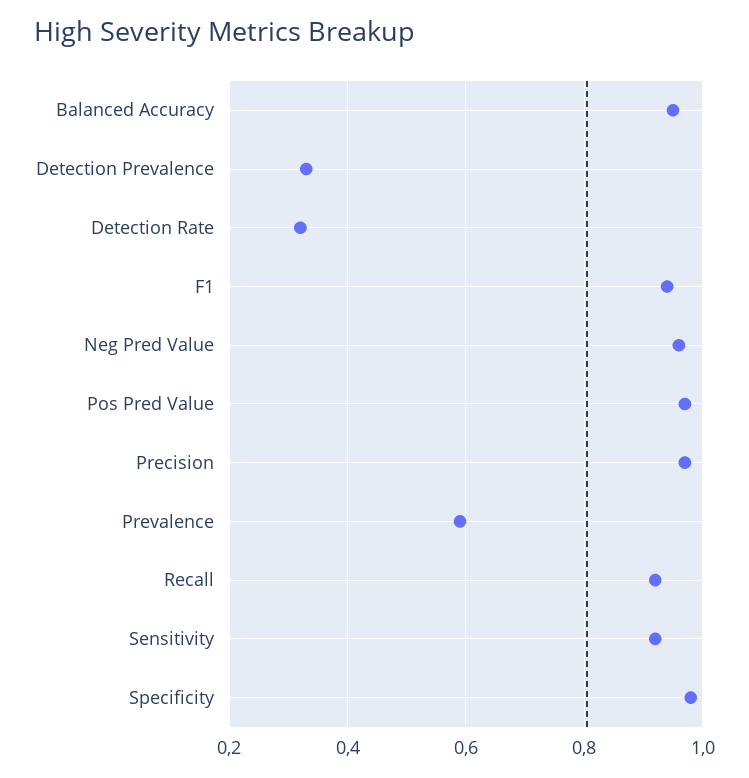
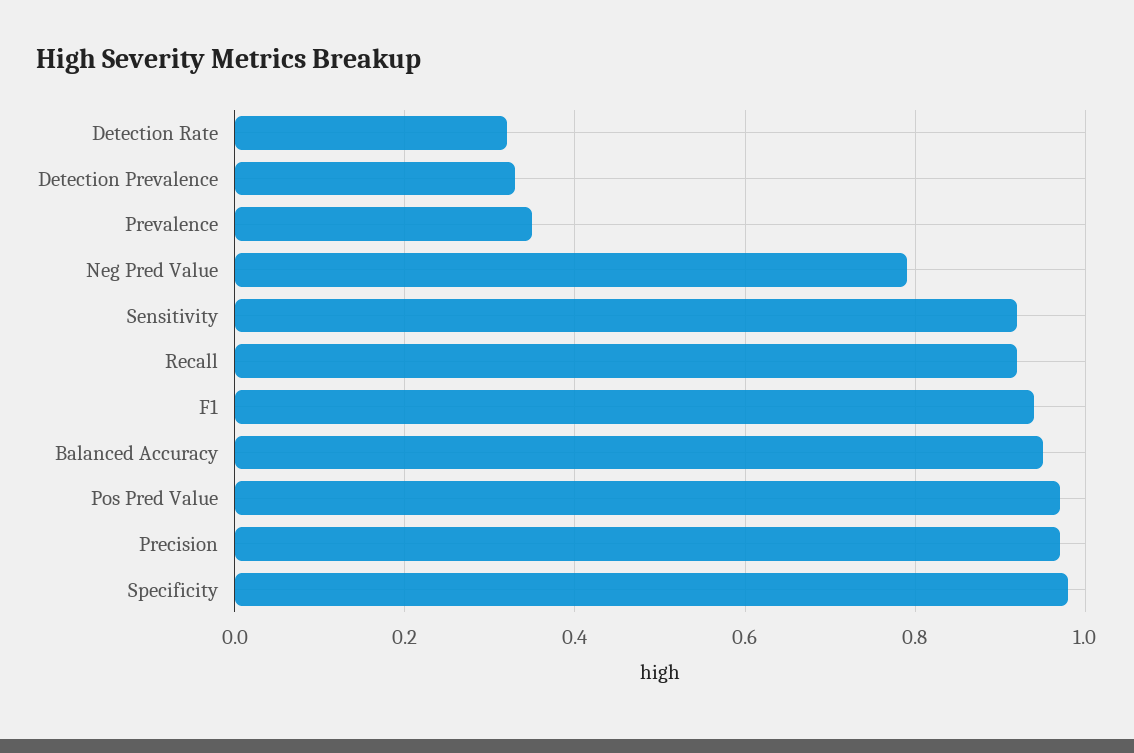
Neg Pred Value: 0.95 -> 0.8
Prevalence: 0.6 -> 0.35

